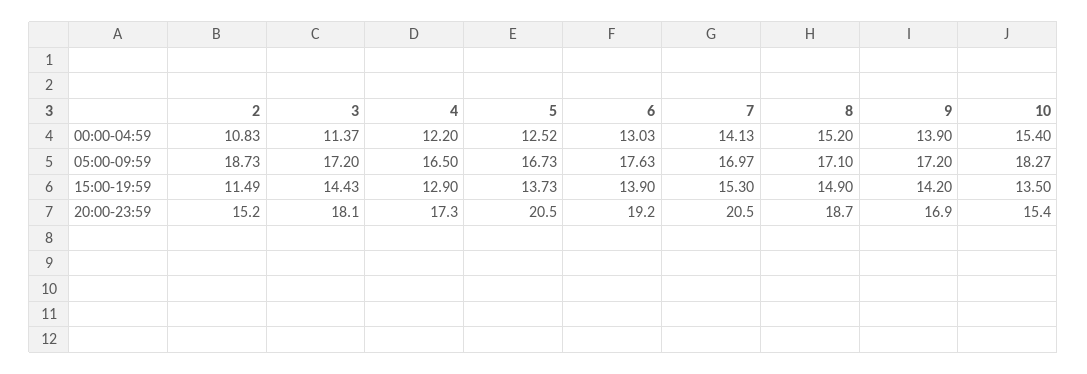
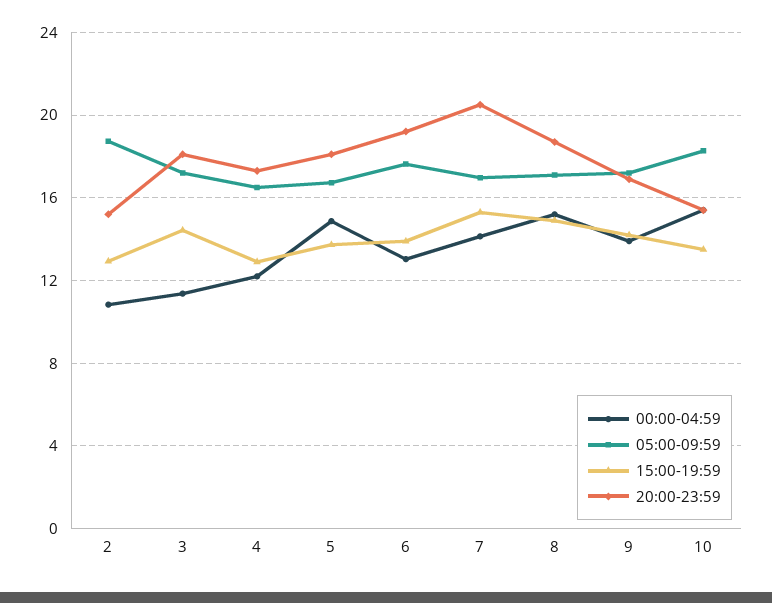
00:00-04:59, 5: 12.52 -> 15
15:00-19:59, 2: 11.49 -> 13
20:00-23:59, 5: 20.5 -> 18

